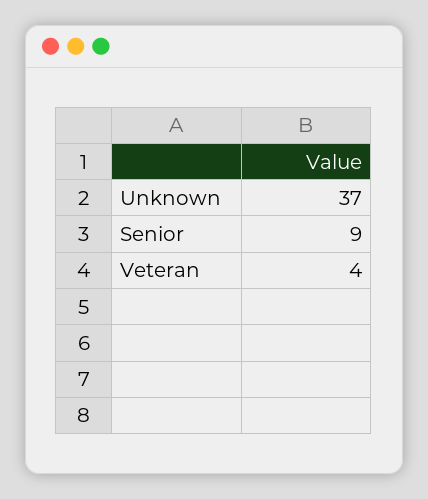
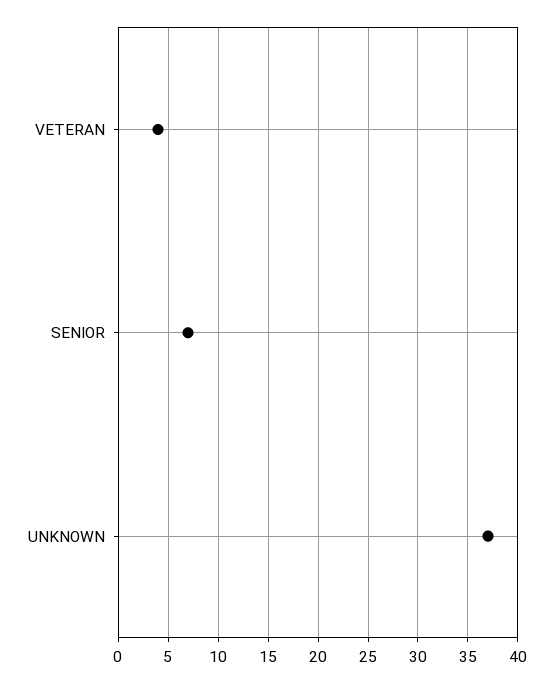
Senior: 9 -> 7

